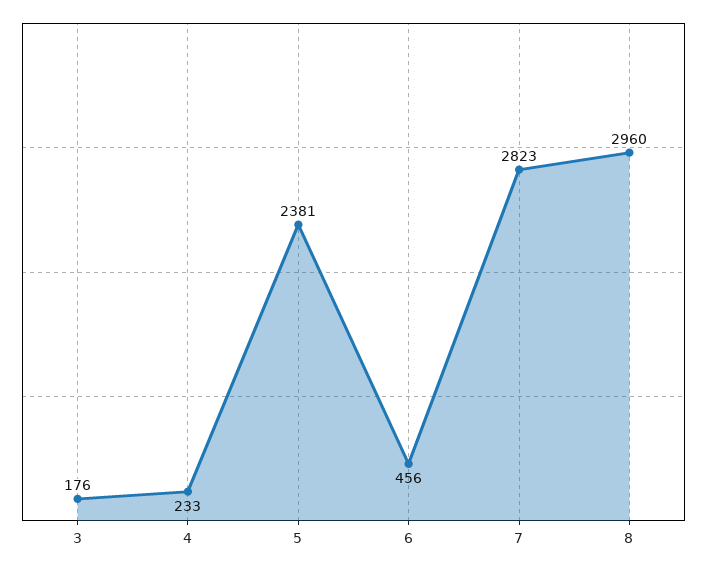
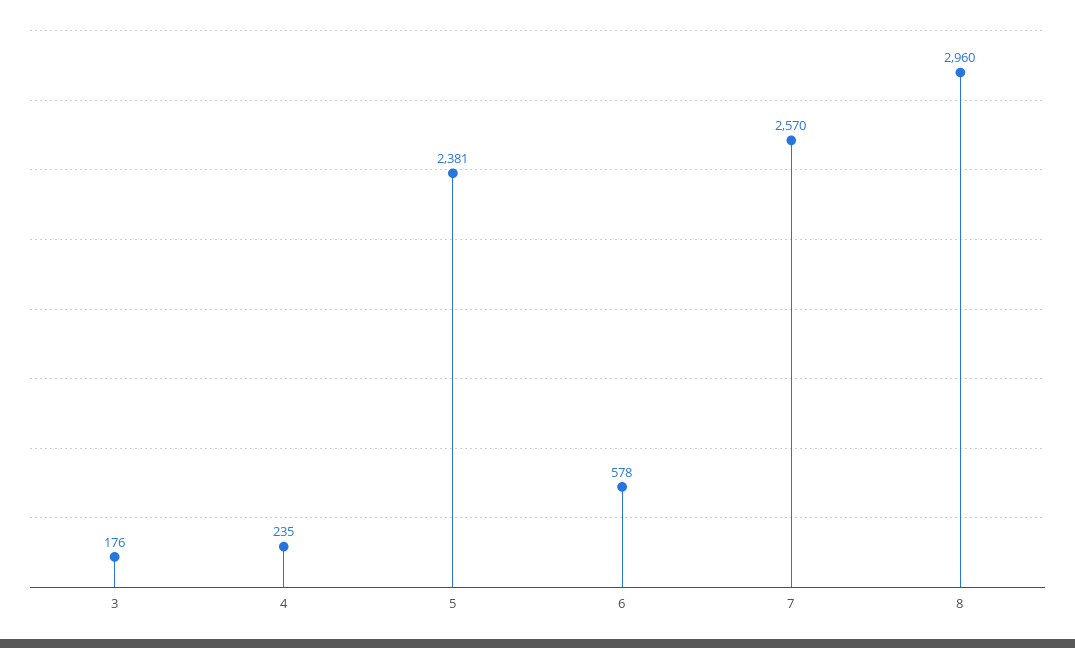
4: 233 -> 235
6: 456 -> 578
7: 2823 -> 2570

